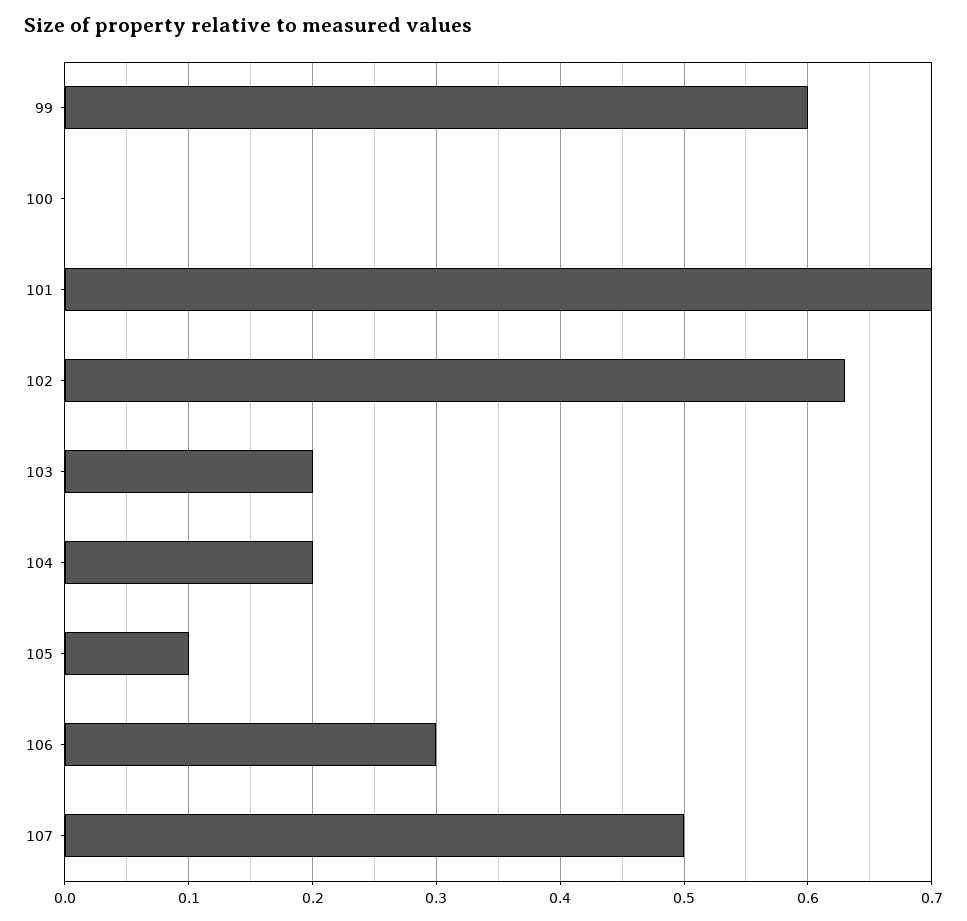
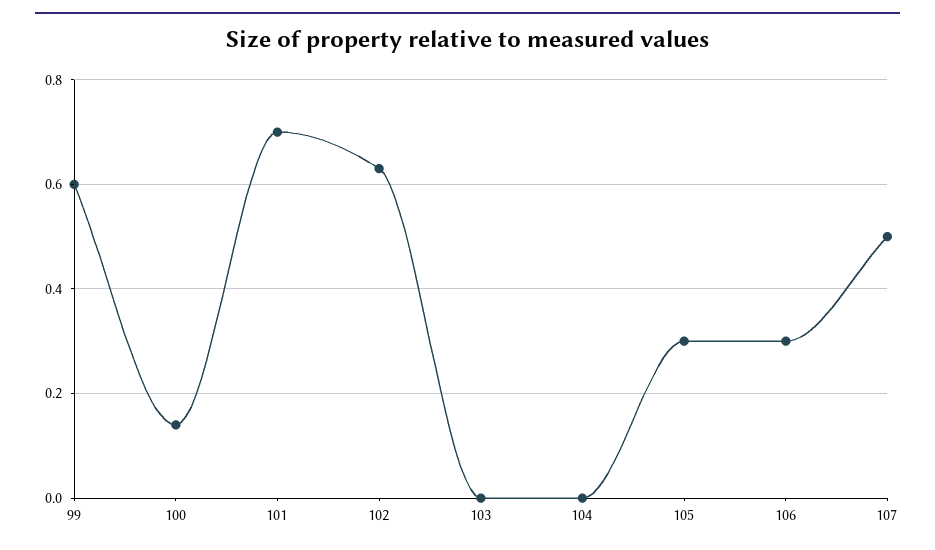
100: 0 -> 0.15
103: 0.2 -> 0
104: 0.2 -> 0
105: 0.1 -> 0.3

